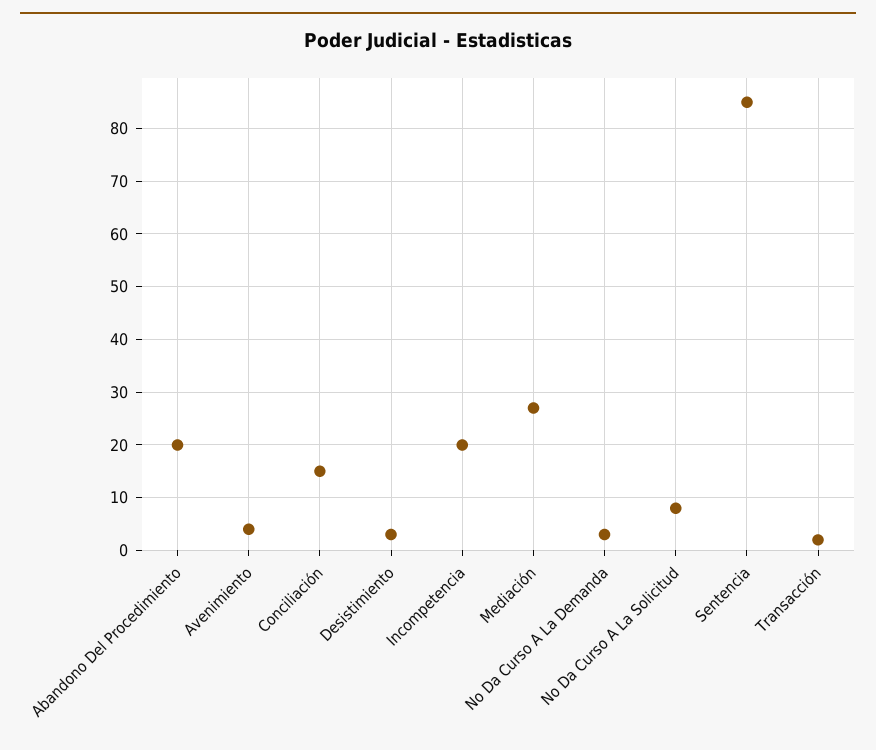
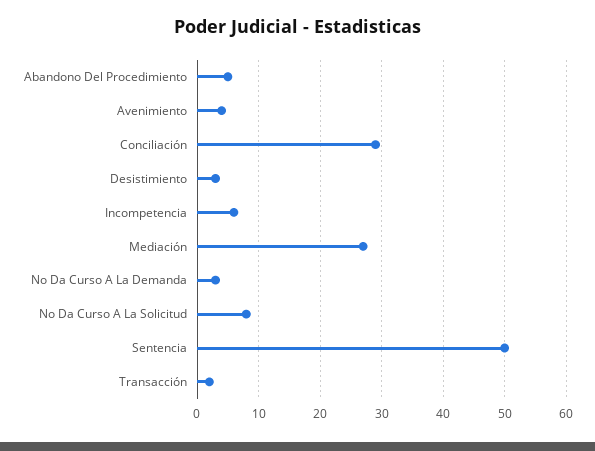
Abandono Del Procedimiento: 20 -> 5
Conciliación: 15 -> 29
Incompetencia: 20 -> 6
Sentencia: 85 -> 50

